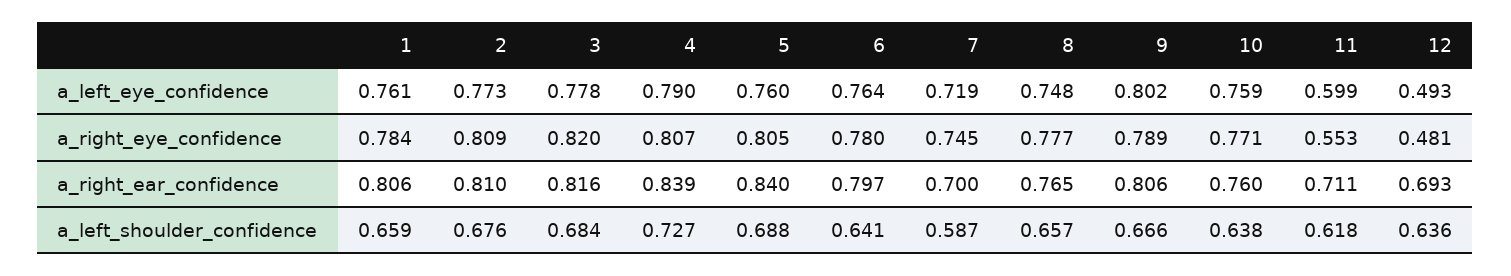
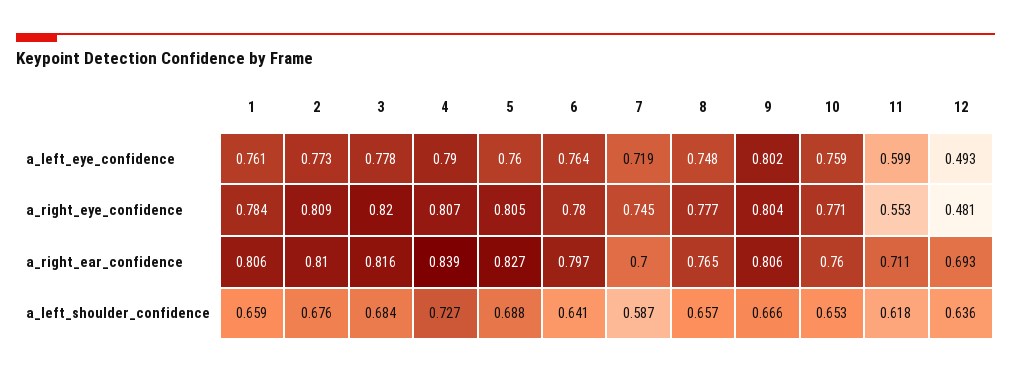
9, a_right_eye_confidence: 0.789 -> 0.804
5, a_right_ear_confidence: 0.84 -> 0.827
10, a_left_shoulder_confidence: 0.638 -> 0.653

